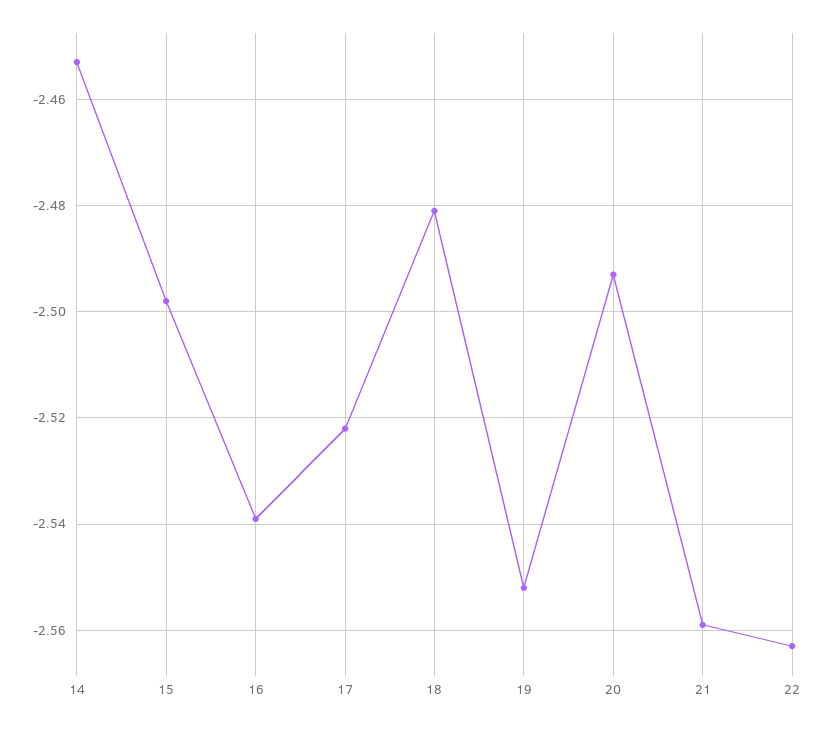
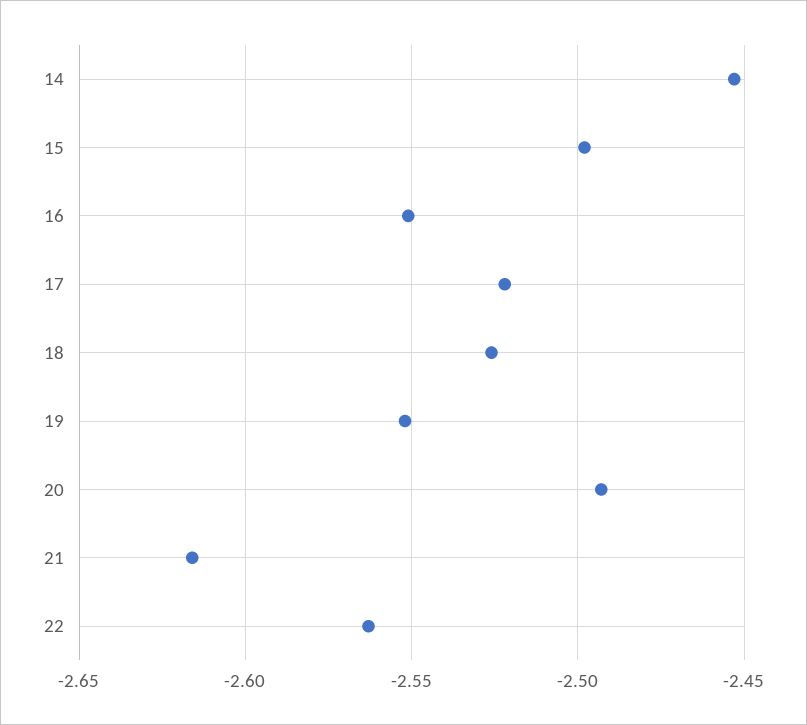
16: -2.54 -> -2.55
18: -2.48 -> -2.525
21: -2.56 -> -2.615

